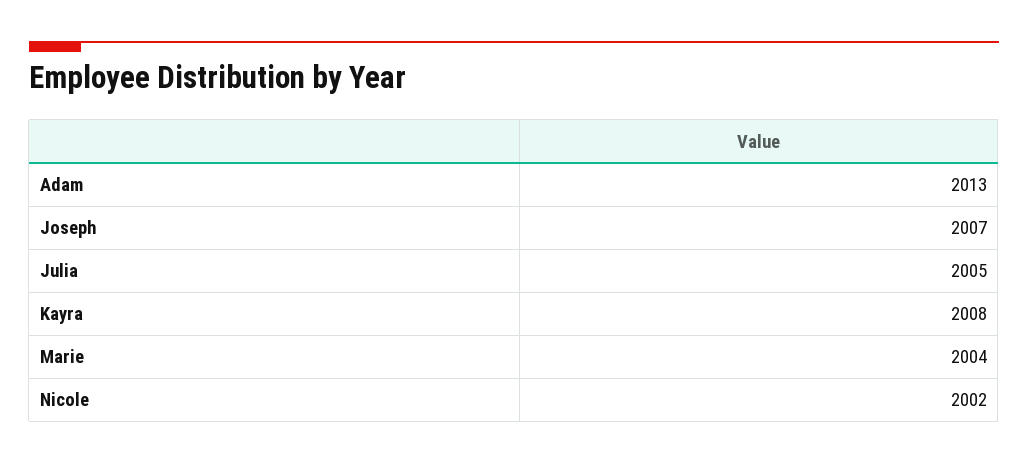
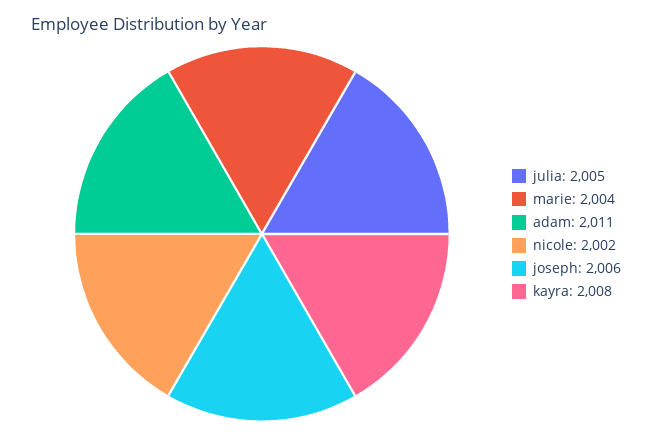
Adam: 2013 -> 2011
Joseph: 2007 -> 2006

